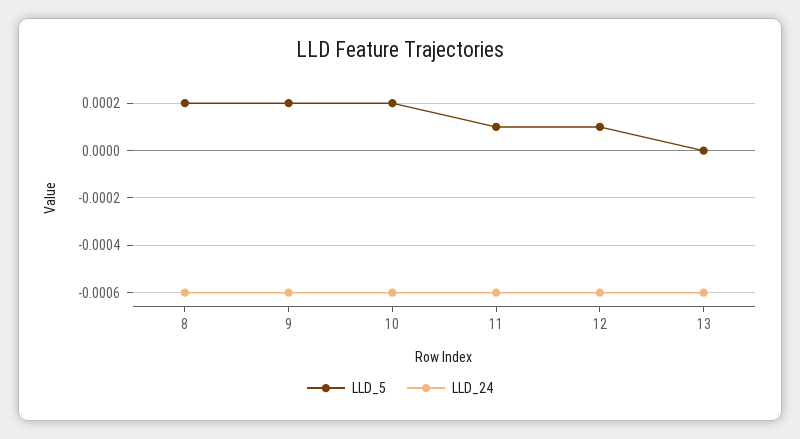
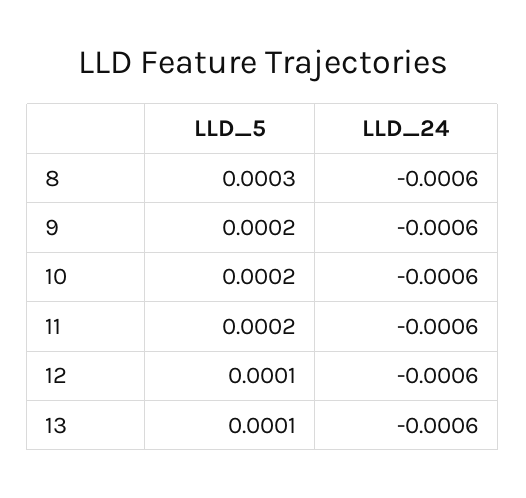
LLD_5, 8: 0.0002 -> 0.0003
LLD_5, 11: 0.0001 -> 0.0002
LLD_5, 13: 0 -> 0.0001

